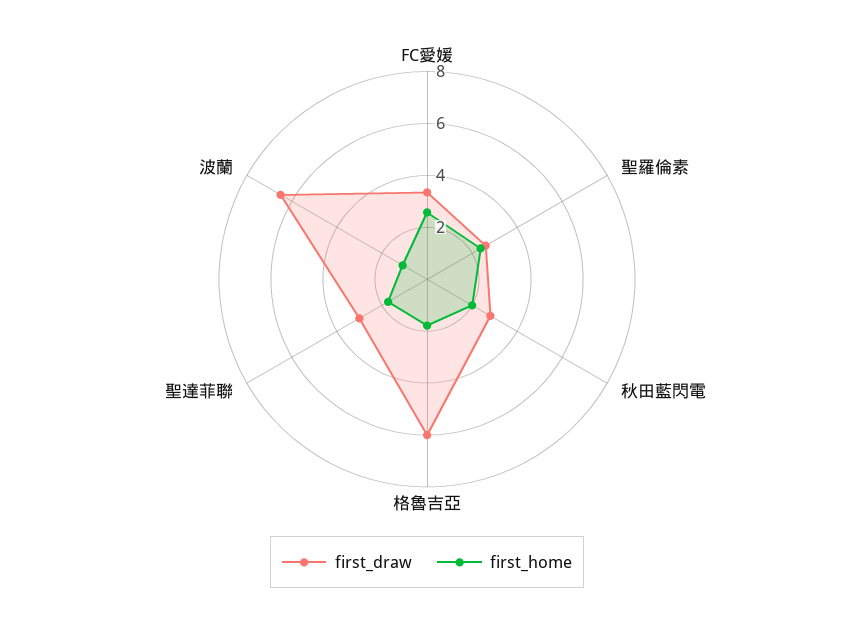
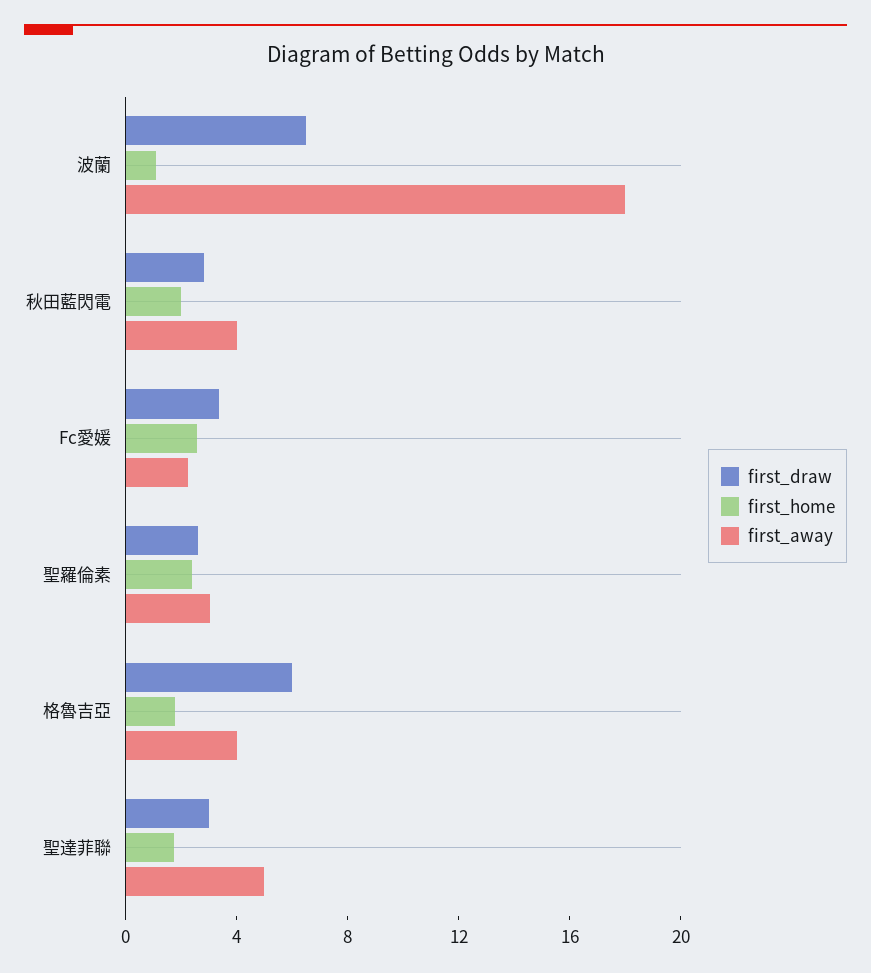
first_away, 波蘭: none -> 18
first_away, 秋田藍閃電: none -> 4
first_away, FC愛媛: none -> 2
first_away, 聖羅倫素: none -> 3
first_away, 格魯吉亞: none -> 4
first_away, 聖達菲聯: none -> 5

